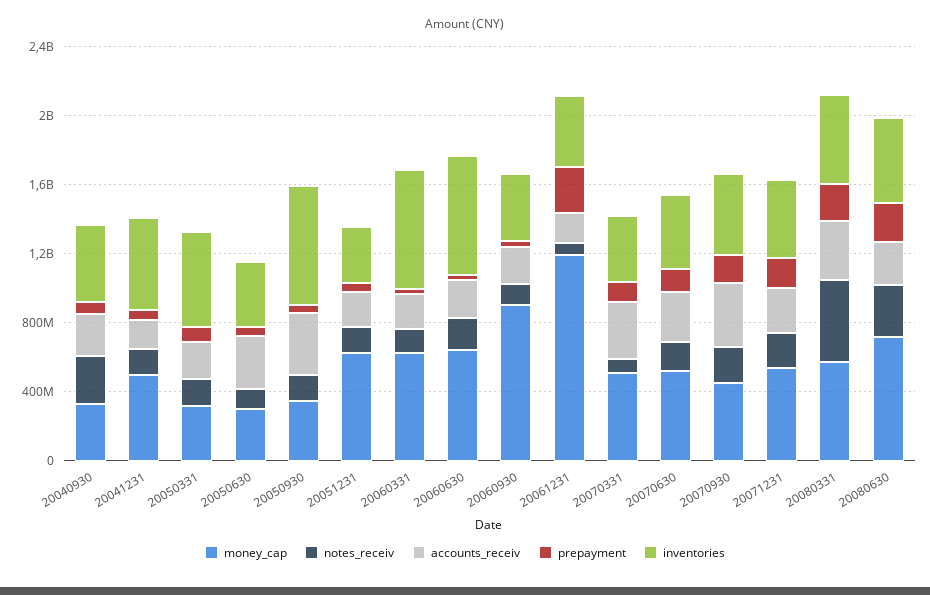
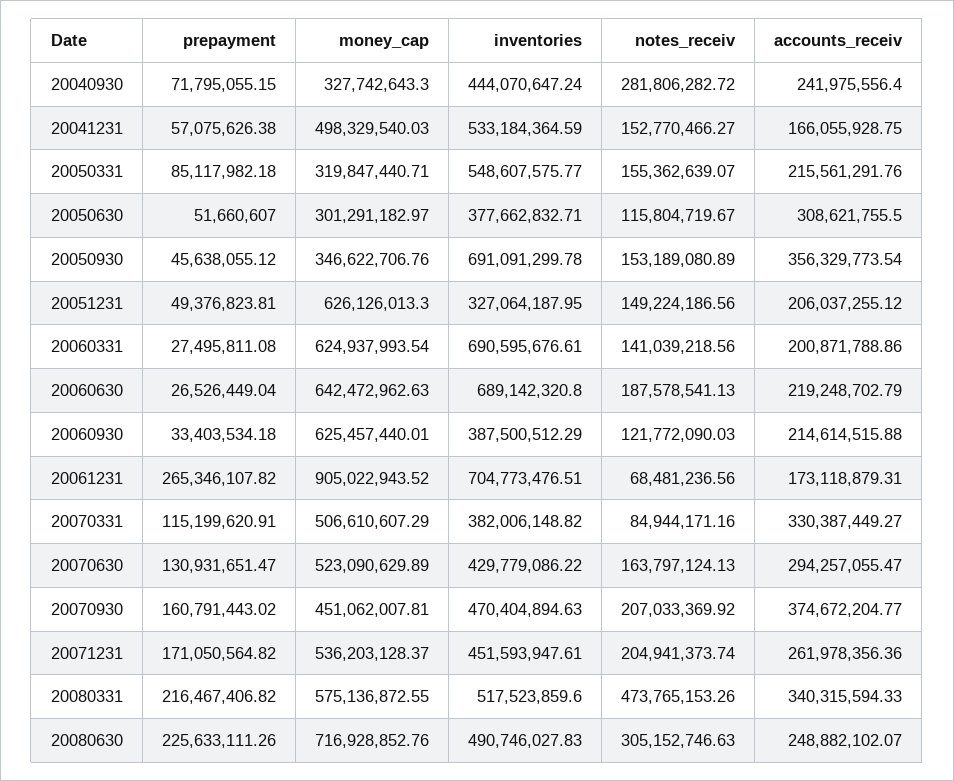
money_cap, 20060930: 900000000 -> 625457440.01
money_cap, 20061231: 1200000000 -> 905022943.52
inventories, 20061231: 400000000 -> 704773476.51

